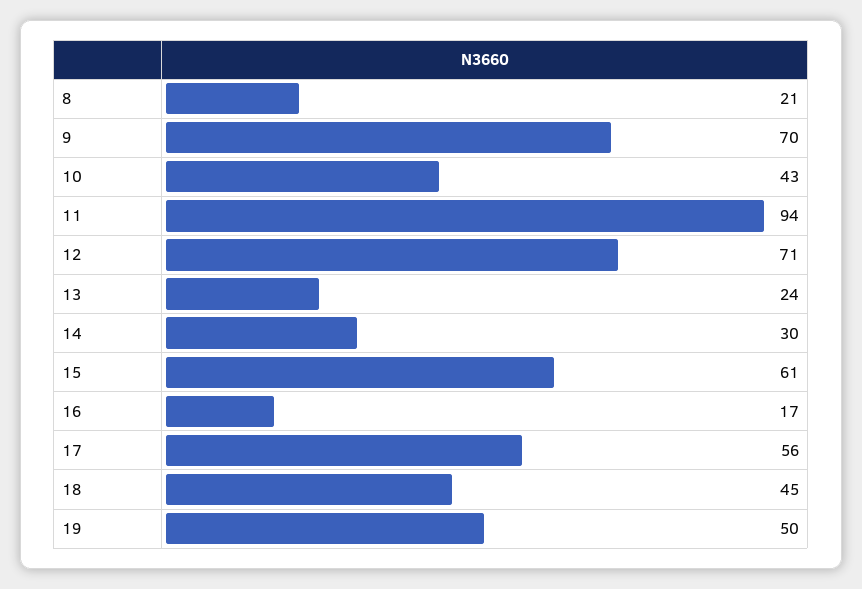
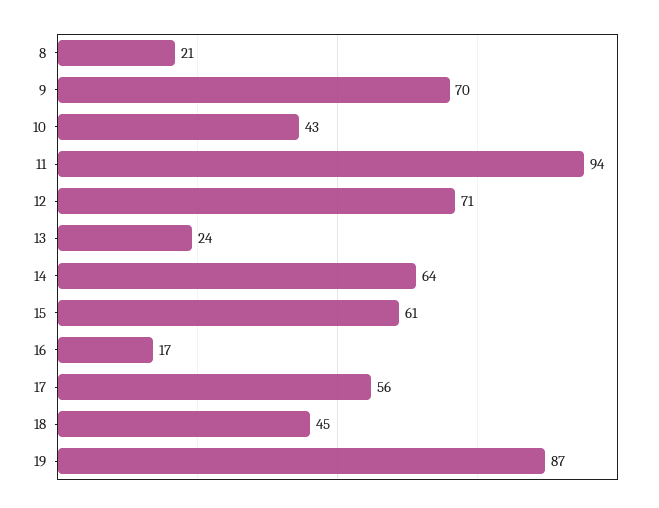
14: 30 -> 64
19: 50 -> 87

